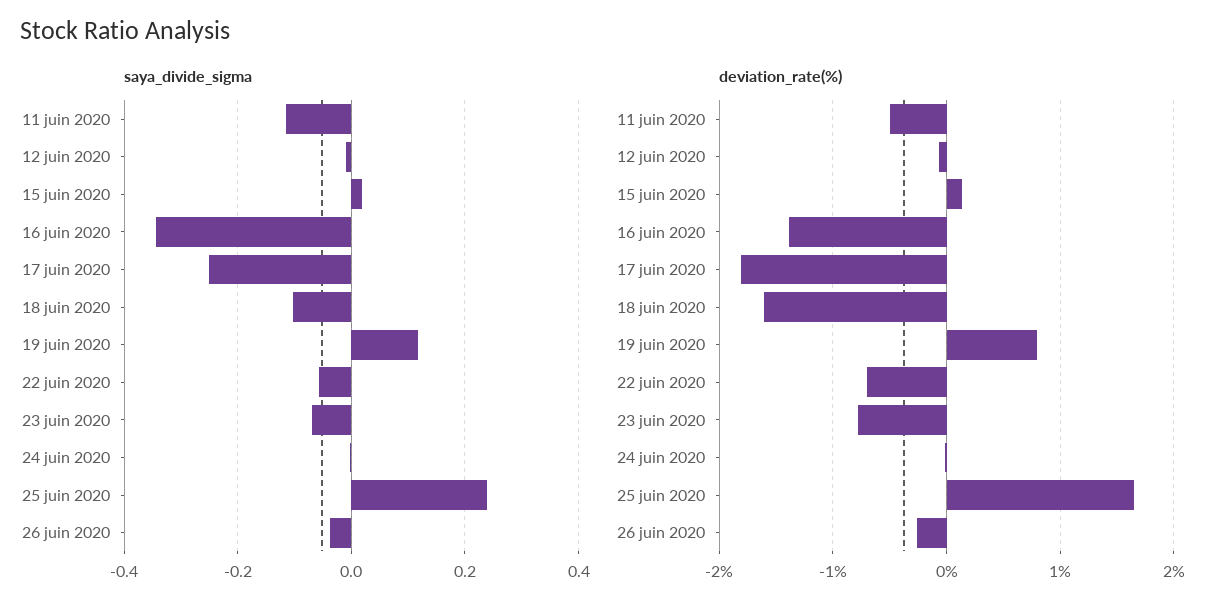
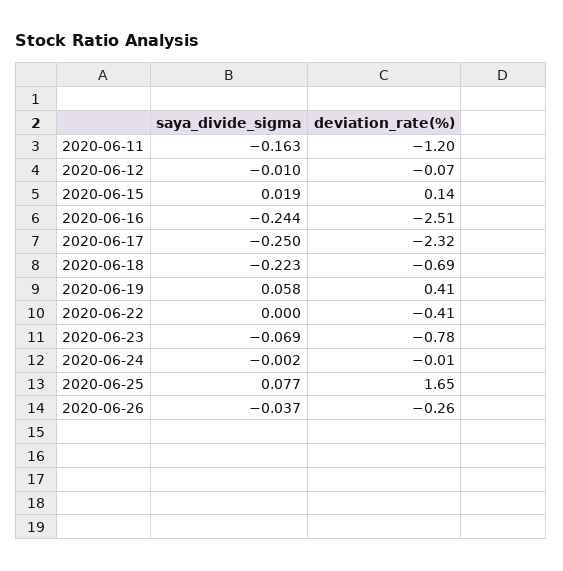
saya_divide_sigma, 11 juin 2020: -0.12 -> -0.163
saya_divide_sigma, 16 juin 2020: -0.34 -> -0.244
saya_divide_sigma, 18 juin 2020: -0.1 -> -0.223
saya_divide_sigma, 19 juin 2020: 0.12 -> 0.058
saya_divide_sigma, 22 juin 2020: -0.06 -> 0
saya_divide_sigma, 25 juin 2020: 0.24 -> 0.077
deviation_rate(%), 11 juin 2020: -0.5 -> -1.2
deviation_rate(%), 16 juin 2020: -1.4 -> -2.51
deviation_rate(%), 17 juin 2020: -1.8 -> -2.32
deviation_rate(%), 18 juin 2020: -1.6 -> -0.69
deviation_rate(%), 19 juin 2020: 0.8 -> 0.41
deviation_rate(%), 22 juin 2020: -0.7 -> -0.41

